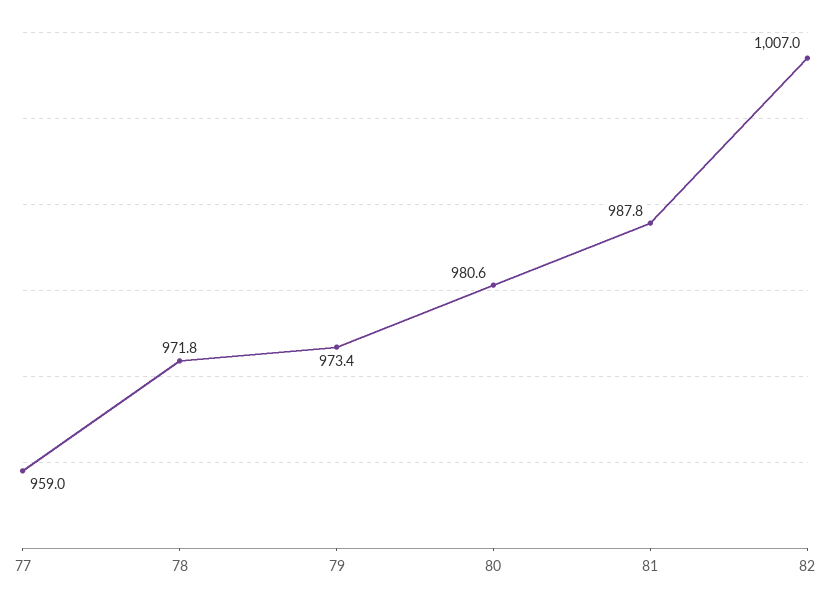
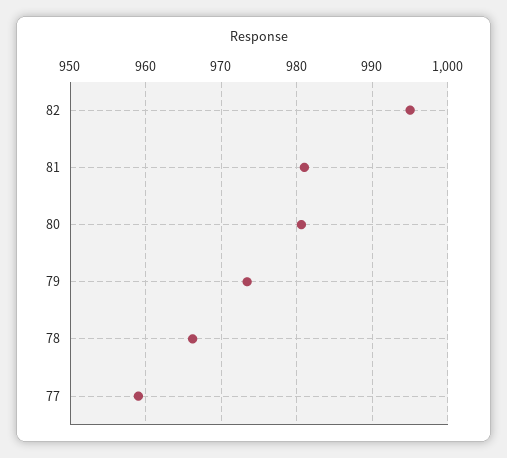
78: 971.8 -> 966
81: 987.8 -> 981
82: 1007 -> 995

